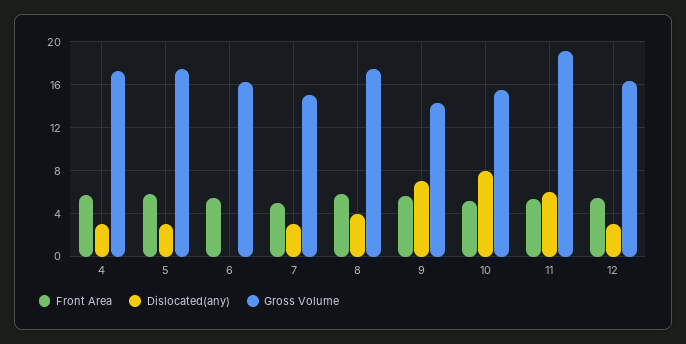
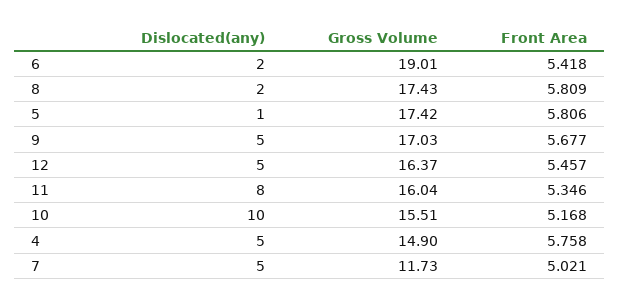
Dislocated(any), 4: 3 -> 5
Gross Volume, 4: 17 -> 14.9
Dislocated(any), 5: 3 -> 1
Dislocated(any), 6: 0 -> 2
Gross Volume, 6: 16 -> 19.01
Dislocated(any), 7: 3 -> 5
Gross Volume, 7: 15 -> 11.73
Dislocated(any), 8: 4 -> 2
Dislocated(any), 9: 7 -> 5
Gross Volume, 9: 14 -> 17.03
Dislocated(any), 10: 8 -> 10
Dislocated(any), 11: 6 -> 8
Gross Volume, 11: 19 -> 16.04
Dislocated(any), 12: 3 -> 5

